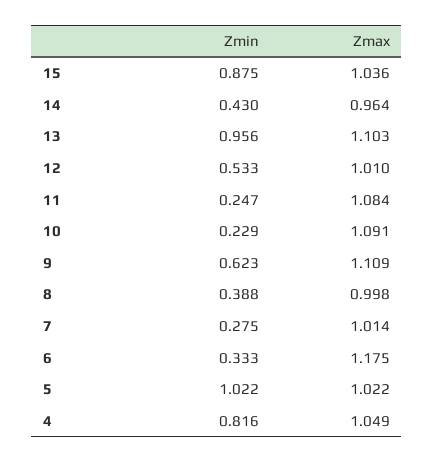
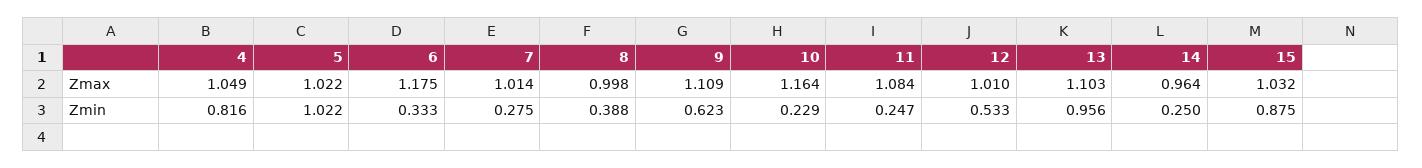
Zmax, 15: 1.036 -> 1.032
Zmin, 14: 0.43 -> 0.25
Zmax, 10: 1.091 -> 1.164

